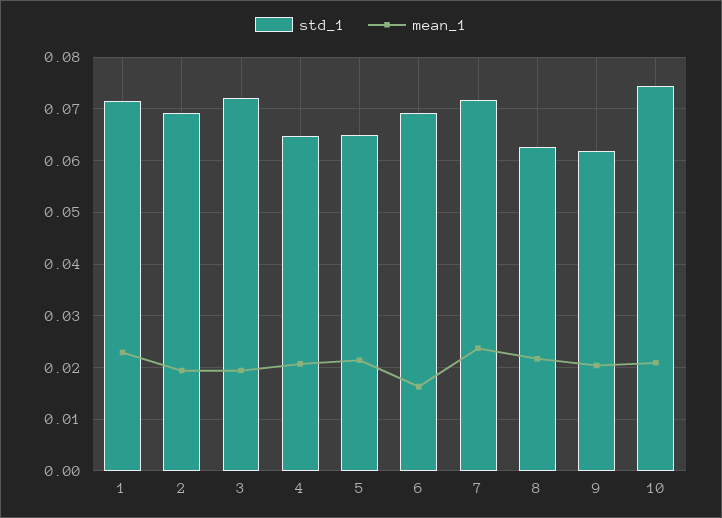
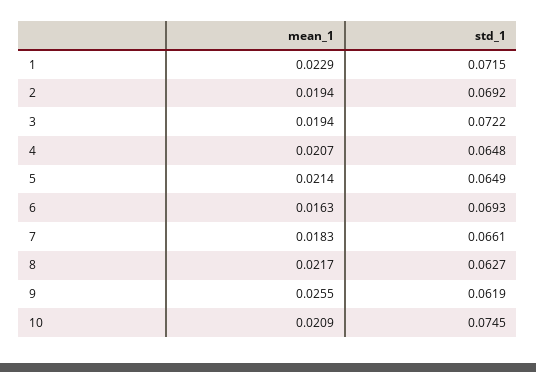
std_1, 7: 0.072 -> 0.0661
mean_1, 7: 0.024 -> 0.0183
mean_1, 9: 0.02 -> 0.0255

